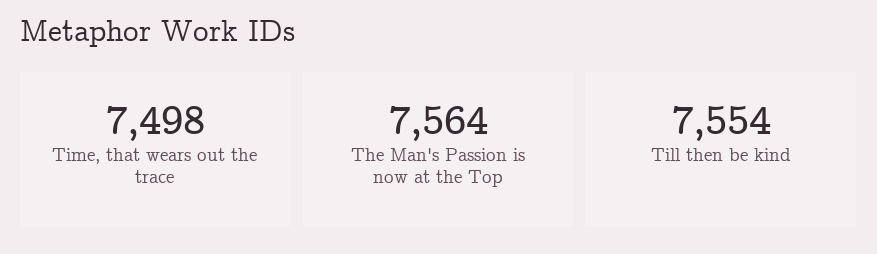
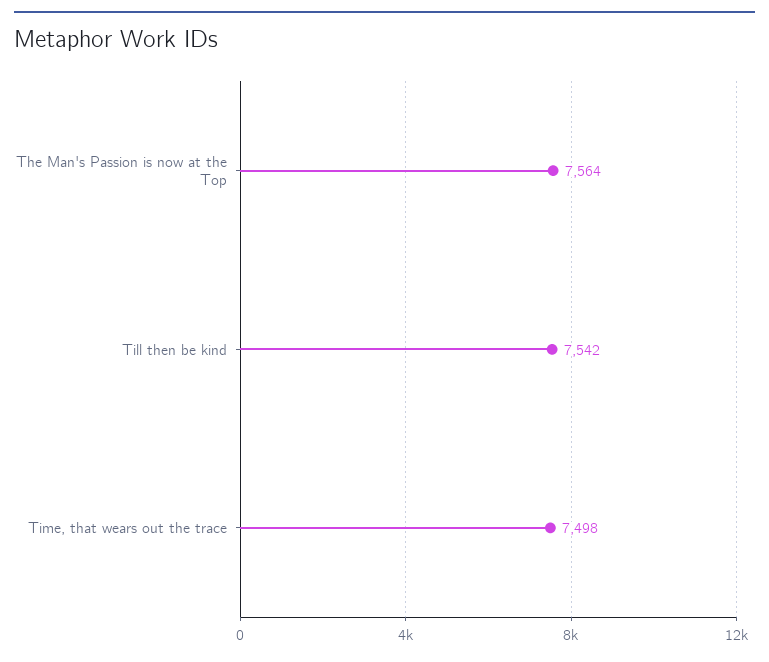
Till then be kind: 7554 -> 7542

